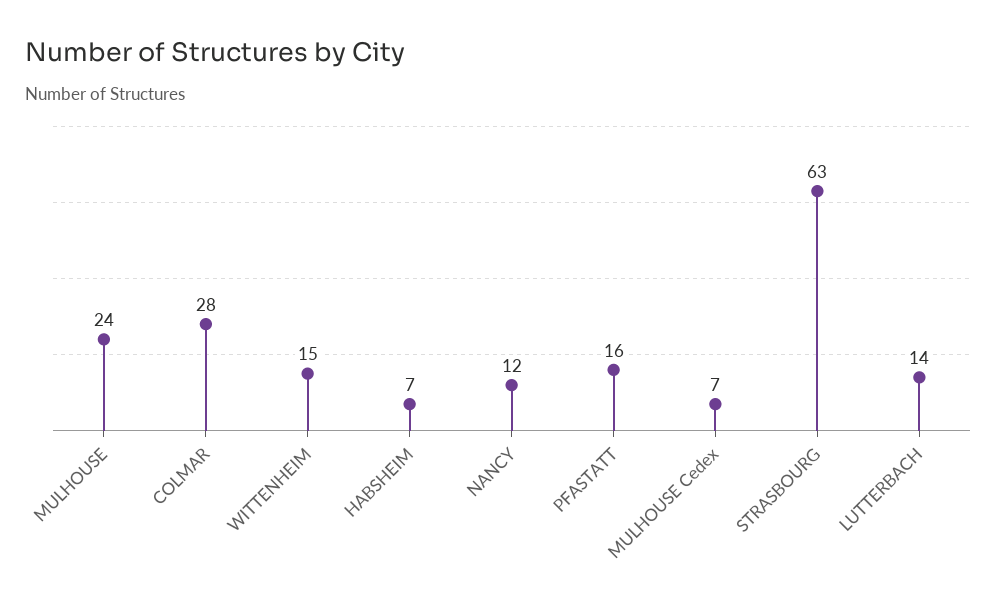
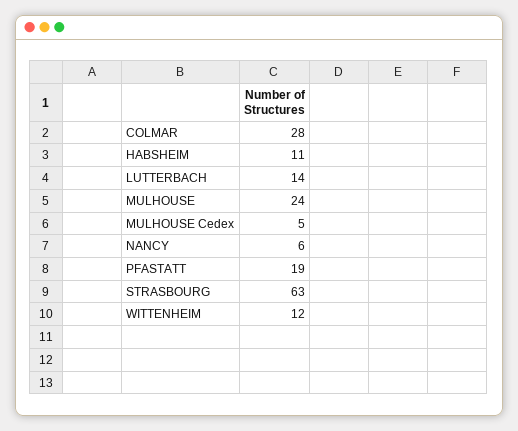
WITTENHEIM: 15 -> 12
HABSHEIM: 7 -> 11
NANCY: 12 -> 6
PFASTATT: 16 -> 19
MULHOUSE Cedex: 7 -> 5

